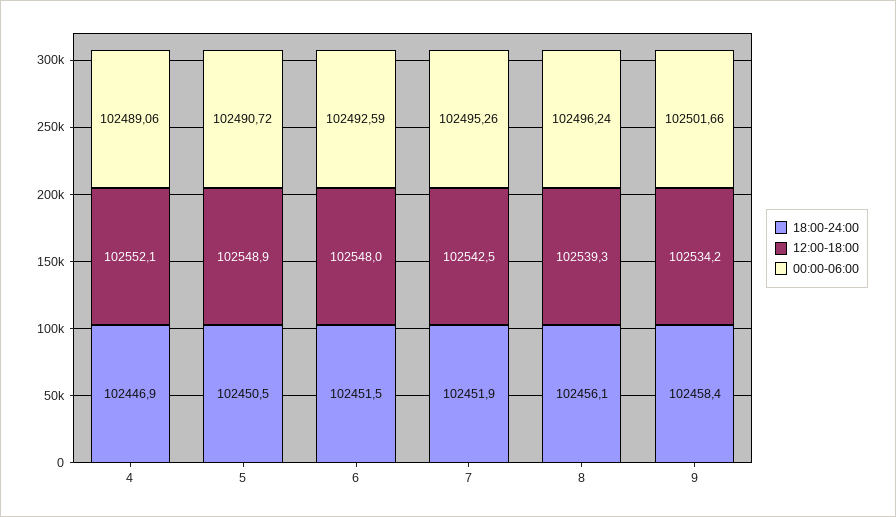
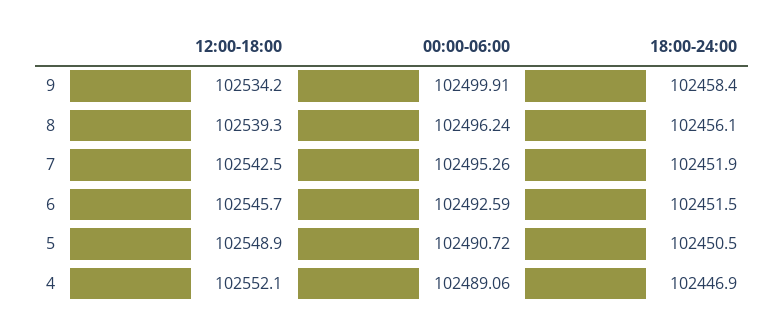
12:00-18:00, 6: 102548 -> 102545.7
00:00-06:00, 9: 102501.66 -> 102499.91

